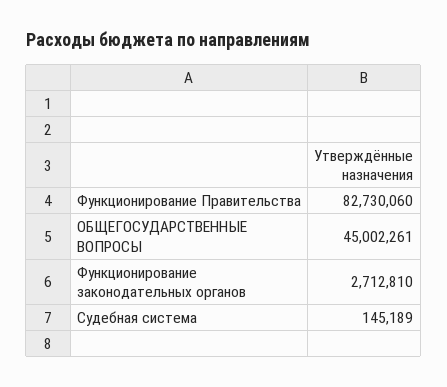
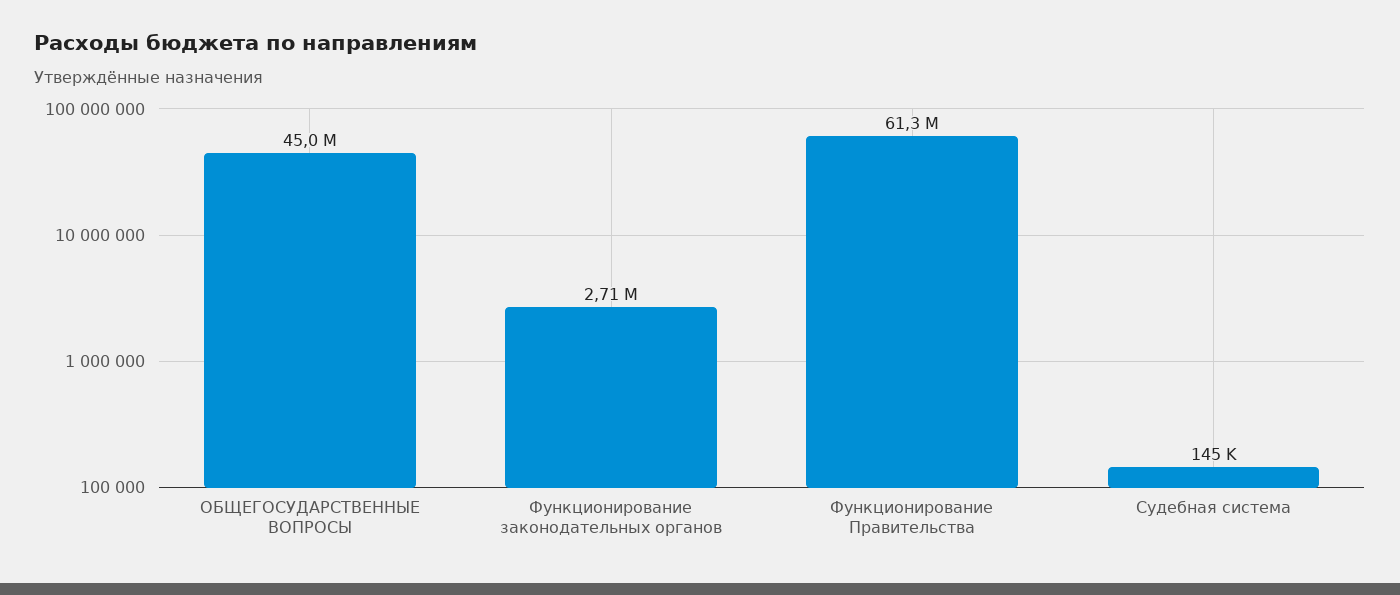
Функционирование Правительства: 82730060 -> 61300000

